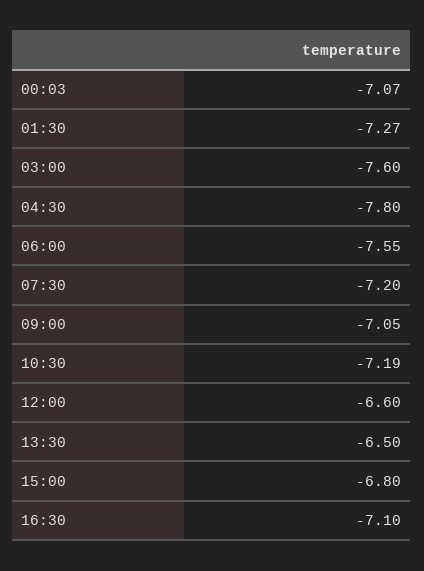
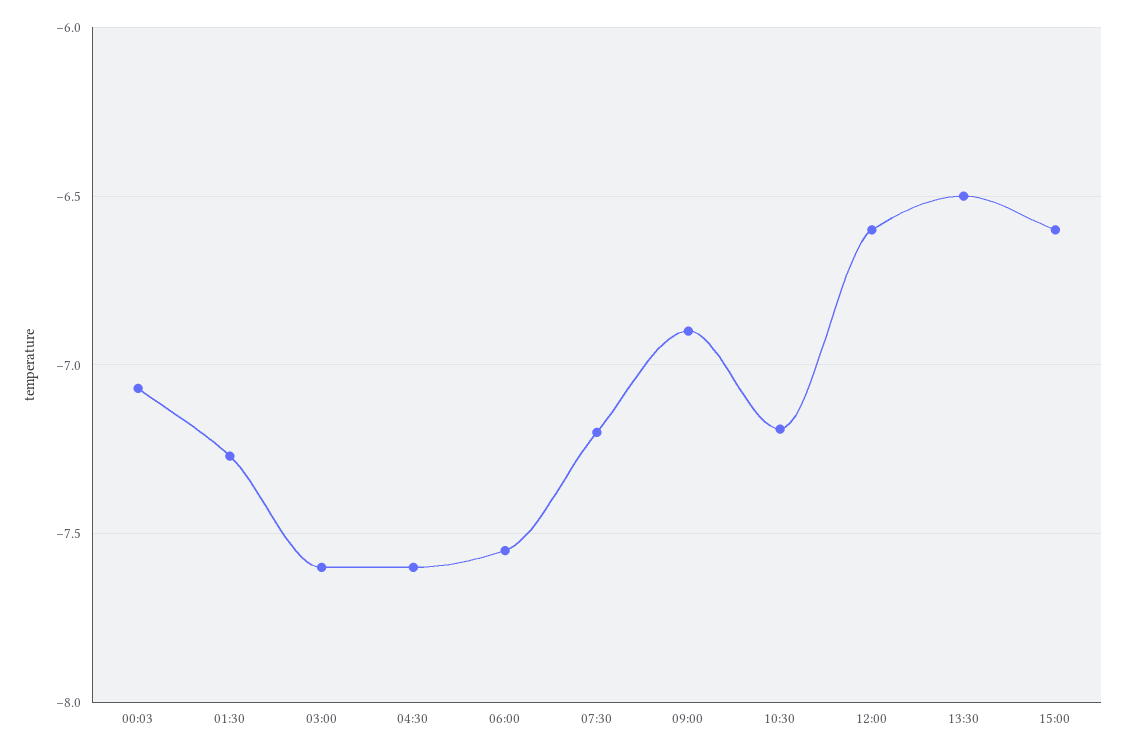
04:30: -7.8 -> -7.6
09:00: -7.05 -> -6.9
15:00: -6.8 -> -6.6
16:30: -7.1 -> none

